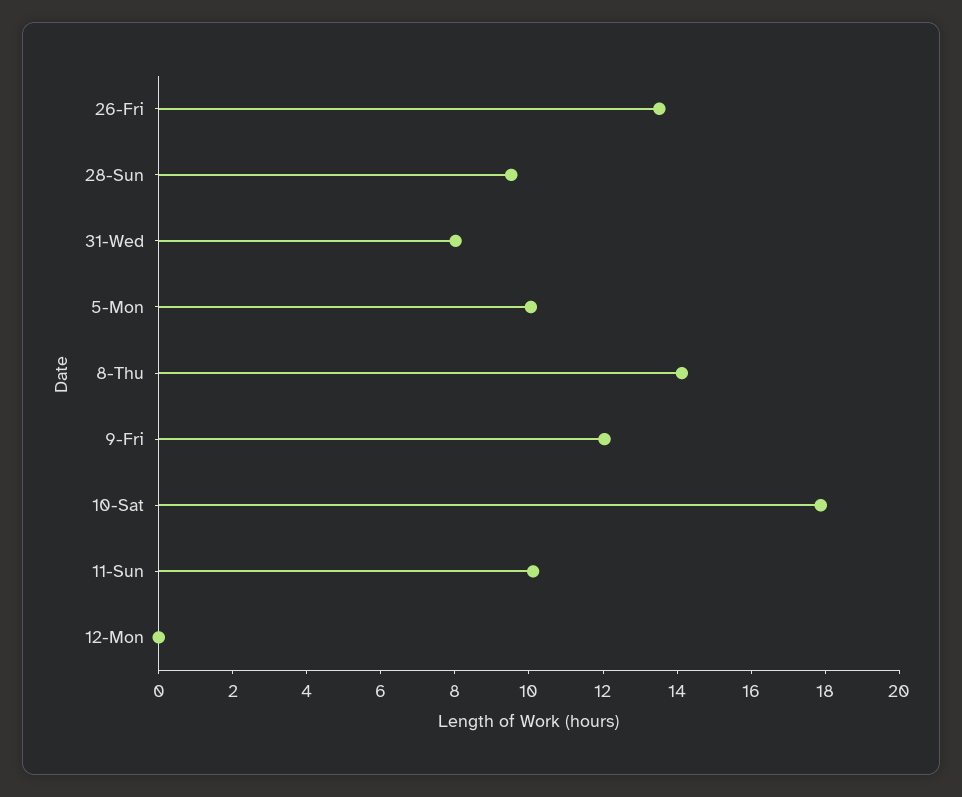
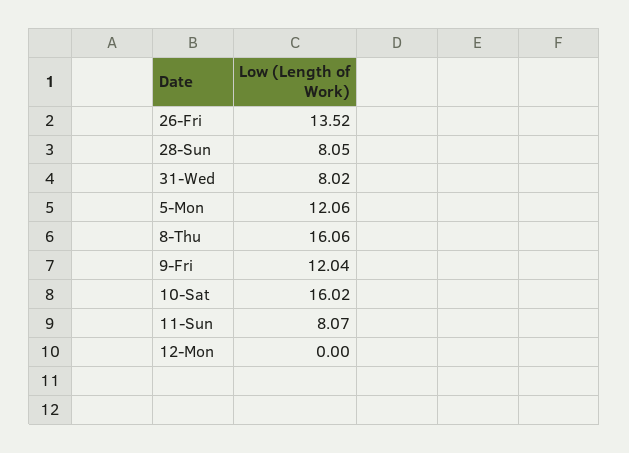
28-Sun: 9.5 -> 8.05
5-Mon: 10 -> 12.06
8-Thu: 14 -> 16.06
10-Sat: 18 -> 16.02
11-Sun: 10 -> 8.07

